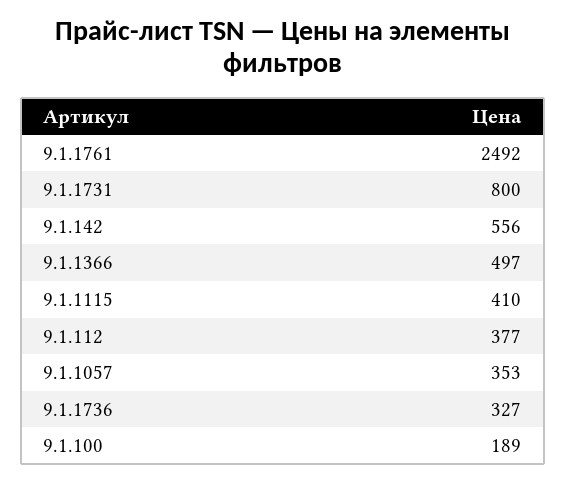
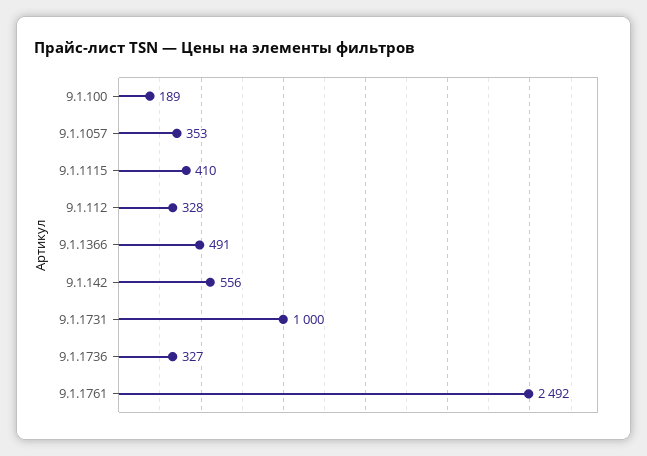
9.1.1731: 800 -> 1000
9.1.1366: 497 -> 491
9.1.112: 377 -> 328

